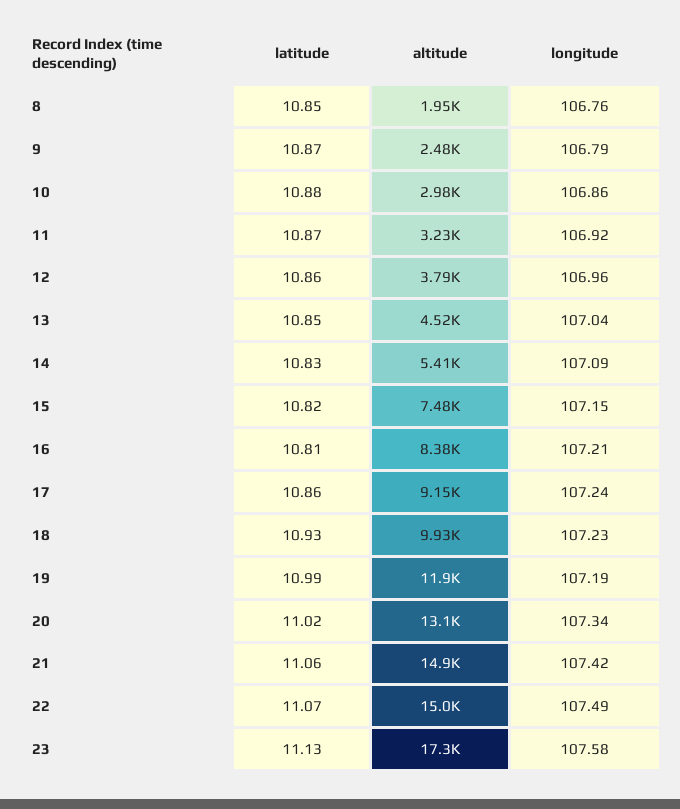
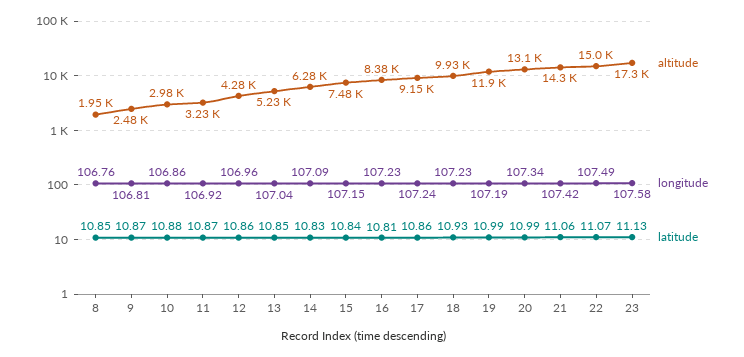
longitude, 9: 106.79 -> 106.81
altitude, 12: 3790 -> 4280
altitude, 13: 4520 -> 5230
altitude, 14: 5410 -> 6280
latitude, 15: 10.82 -> 10.84
longitude, 16: 107.21 -> 107.23
latitude, 20: 11.02 -> 10.99
altitude, 21: 14900 -> 14300

